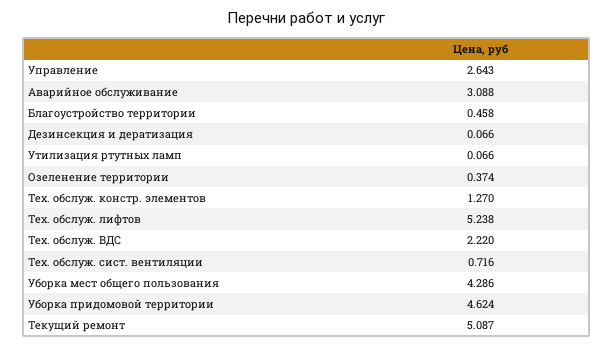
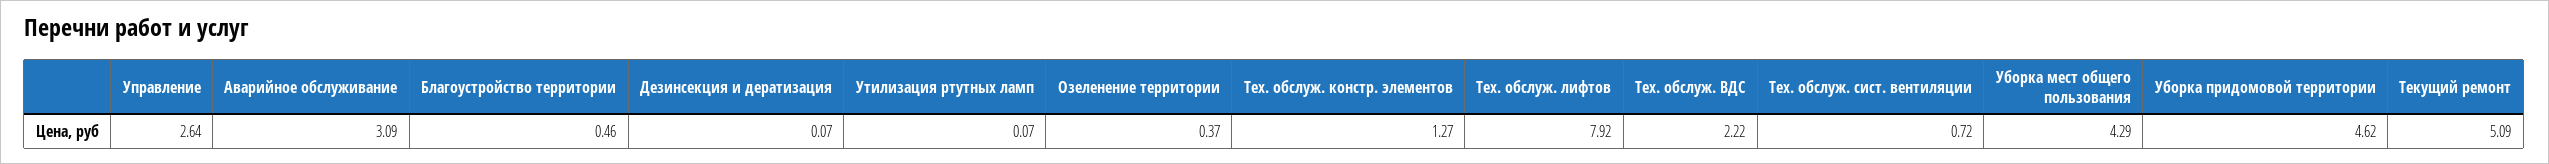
Тех. обслуж. лифтов: 5.238 -> 7.92

